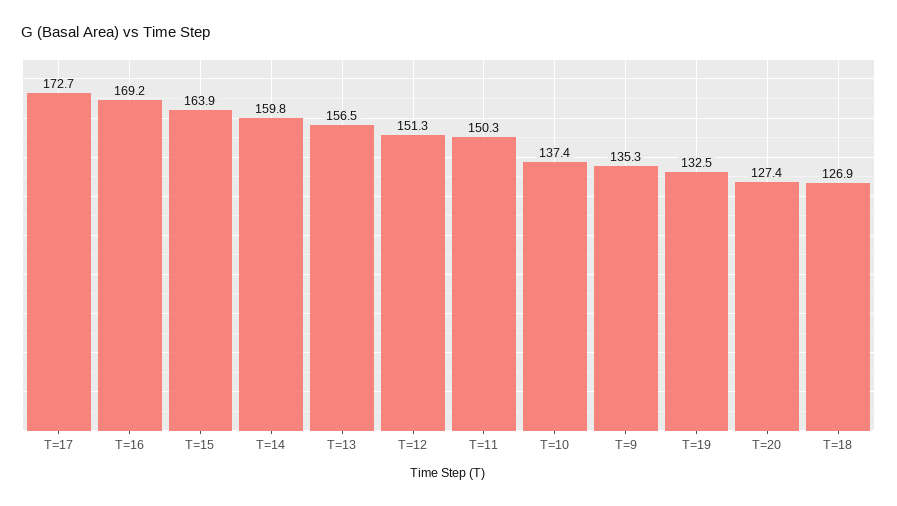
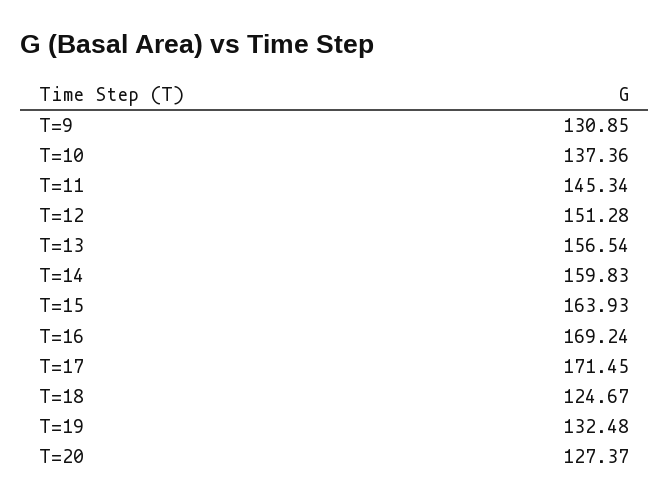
T=17: 172.7 -> 171.45
T=11: 150.3 -> 145.34
T=9: 135.3 -> 130.85
T=18: 126.9 -> 124.67

